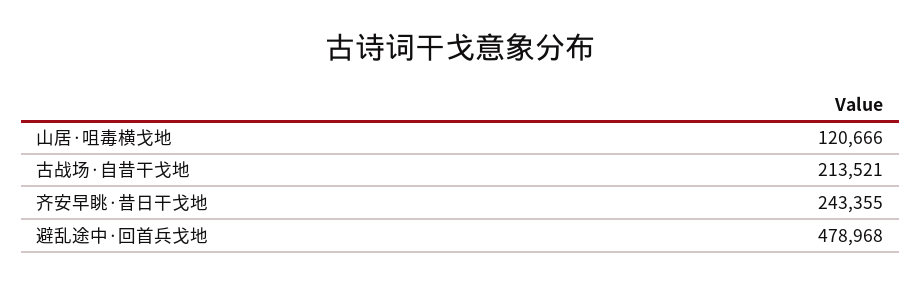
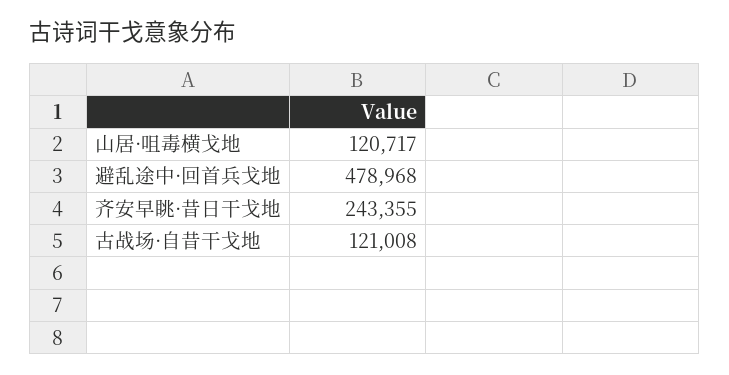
山居·咀毒横戈地: 120666 -> 120717
古战场·自昔干戈地: 213521 -> 121008

